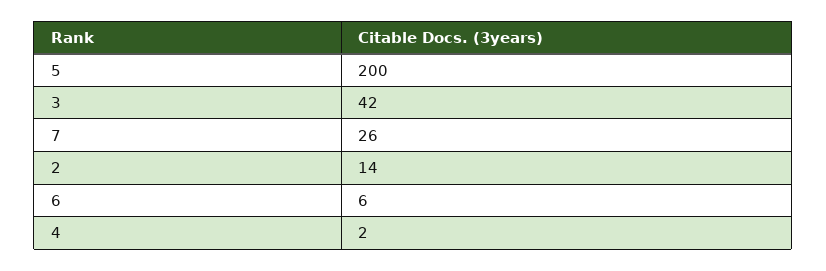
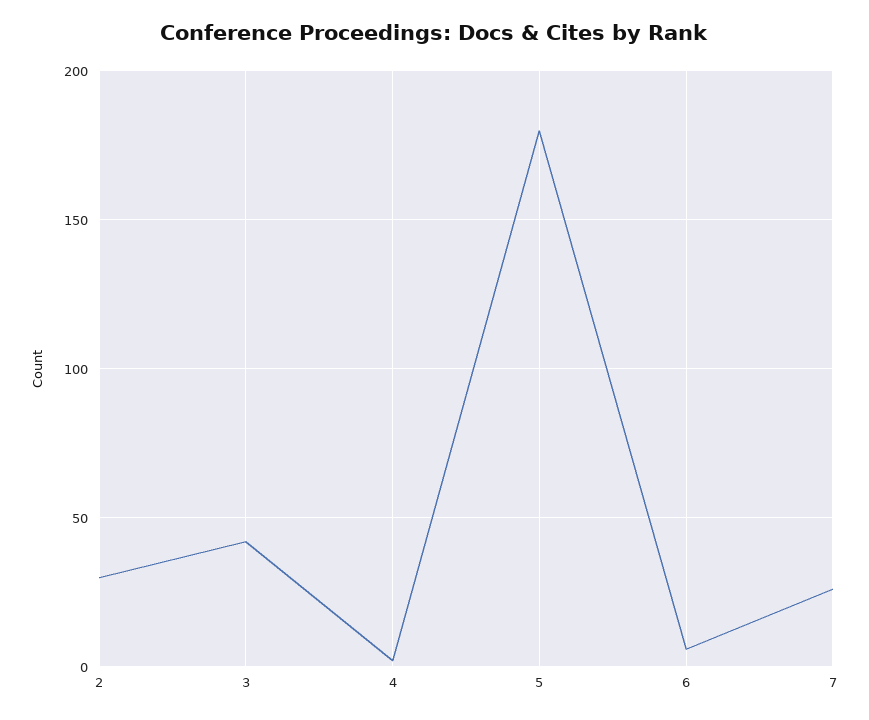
5: 200 -> 180
2: 14 -> 30

